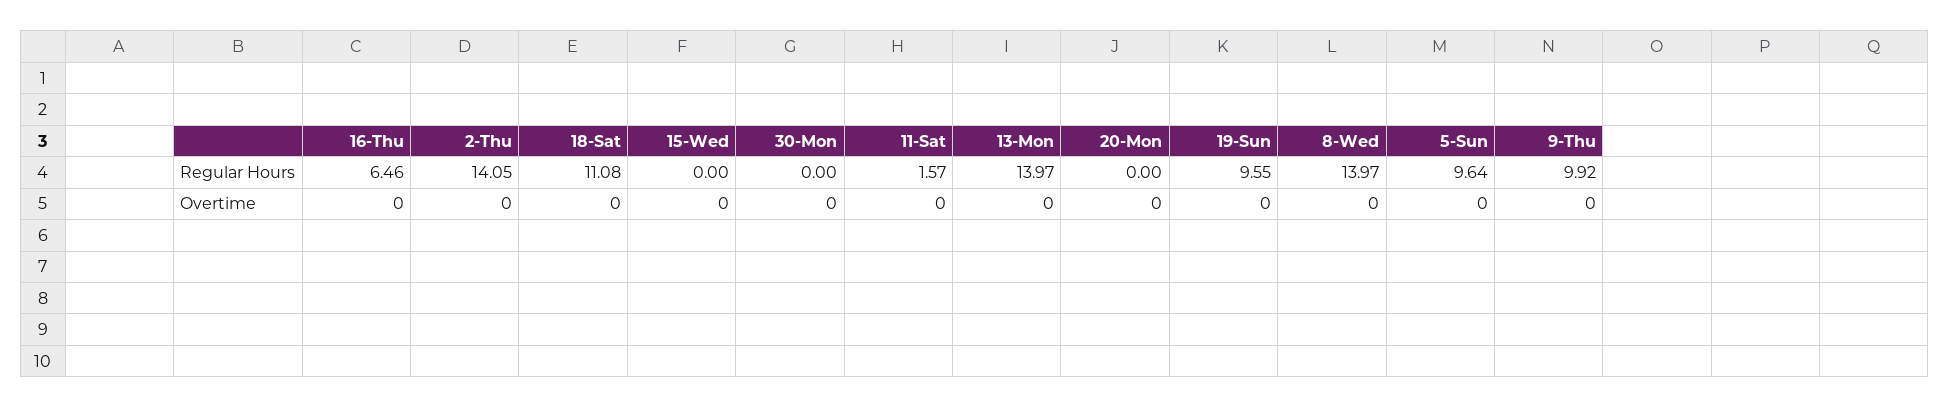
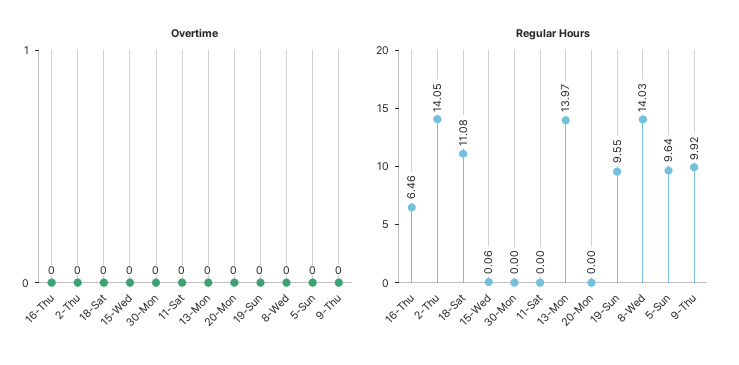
Regular Hours, 15-Wed: 0 -> 0.06
Regular Hours, 11-Sat: 1.57 -> 0
Regular Hours, 8-Wed: 13.97 -> 14.03

